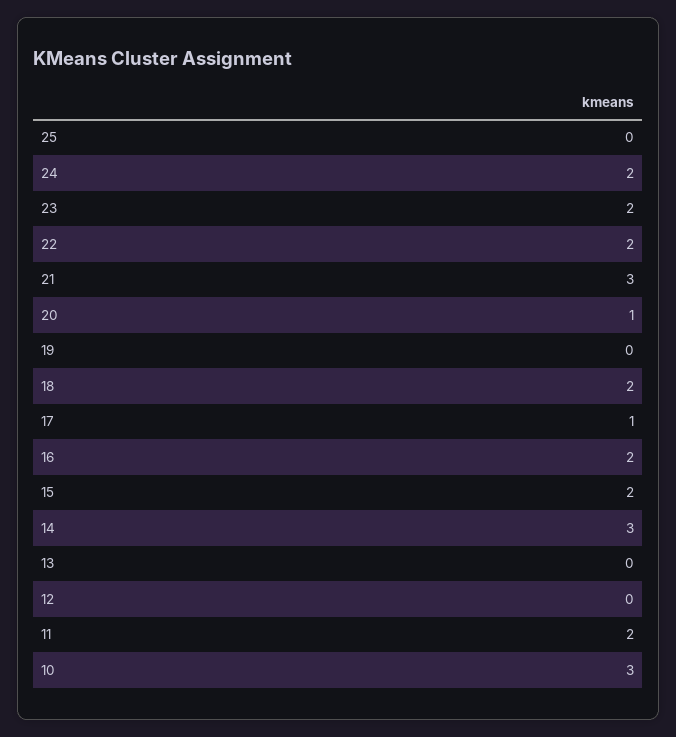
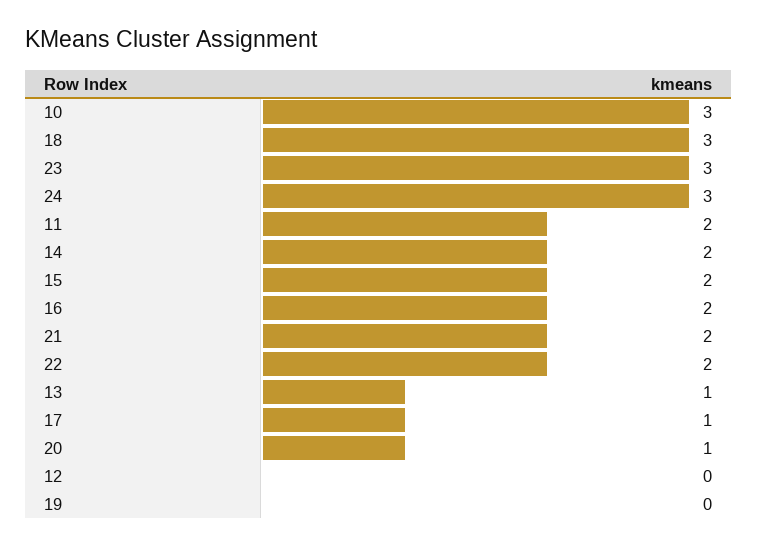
25: 0 -> none
24: 2 -> 3
23: 2 -> 3
21: 3 -> 2
18: 2 -> 3
14: 3 -> 2
13: 0 -> 1

